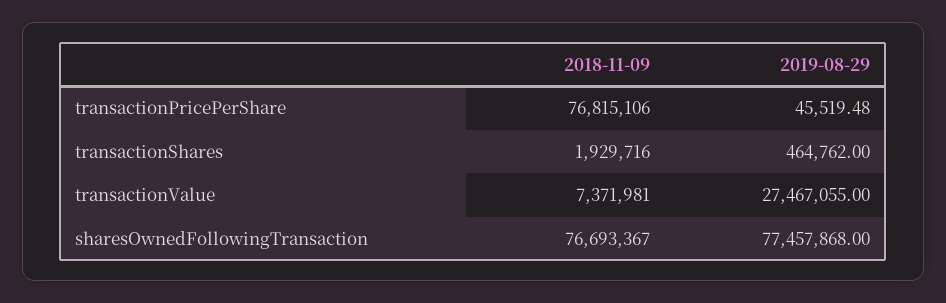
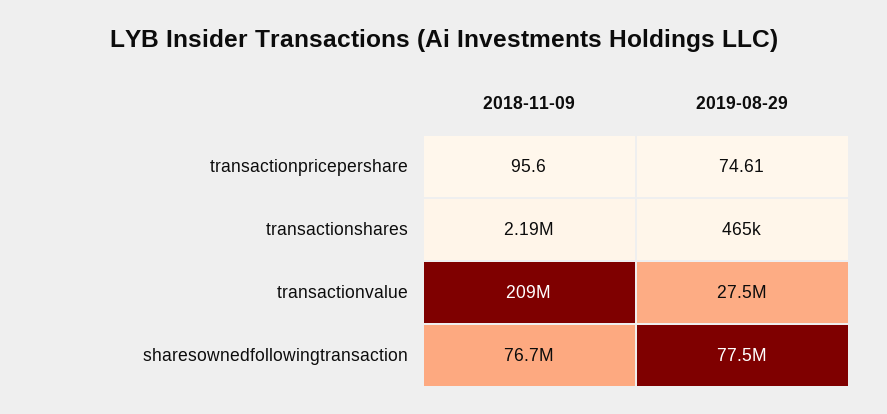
2018-11-09, transactionPricePerShare: 76815106 -> 95.6
2019-08-29, transactionPricePerShare: 45519.48 -> 74.61
2018-11-09, transactionShares: 1929716 -> 2190000
2018-11-09, transactionValue: 7371981 -> 209000000

